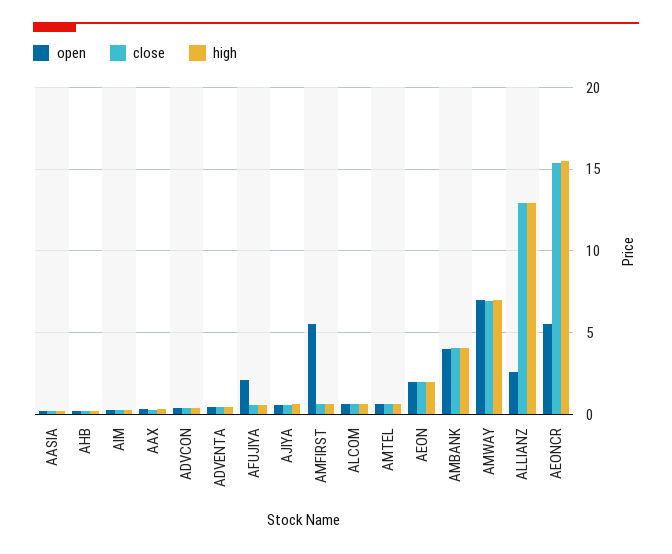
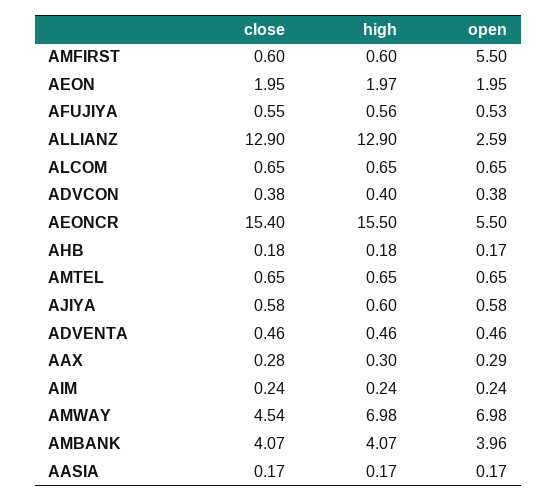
open, AFUJIYA: 2 -> 0.53
close, AMWAY: 7 -> 4.54

